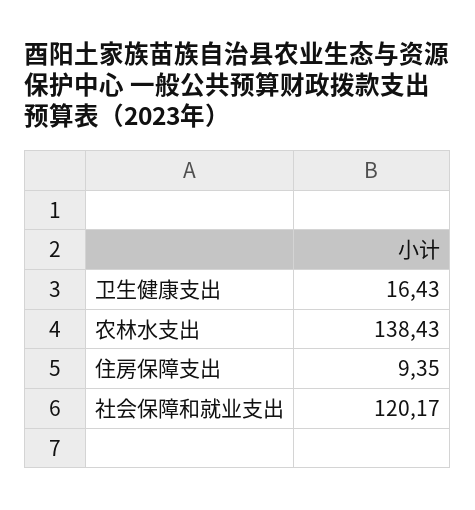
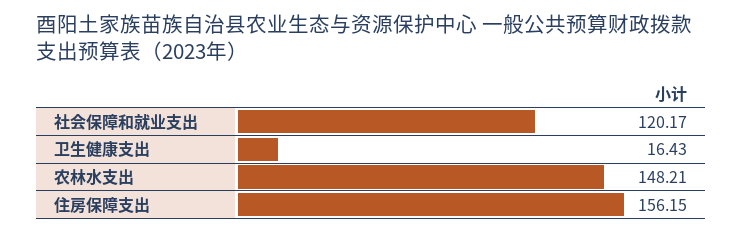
农林水支出: 138.43 -> 148.21
住房保障支出: 9.35 -> 156.15

